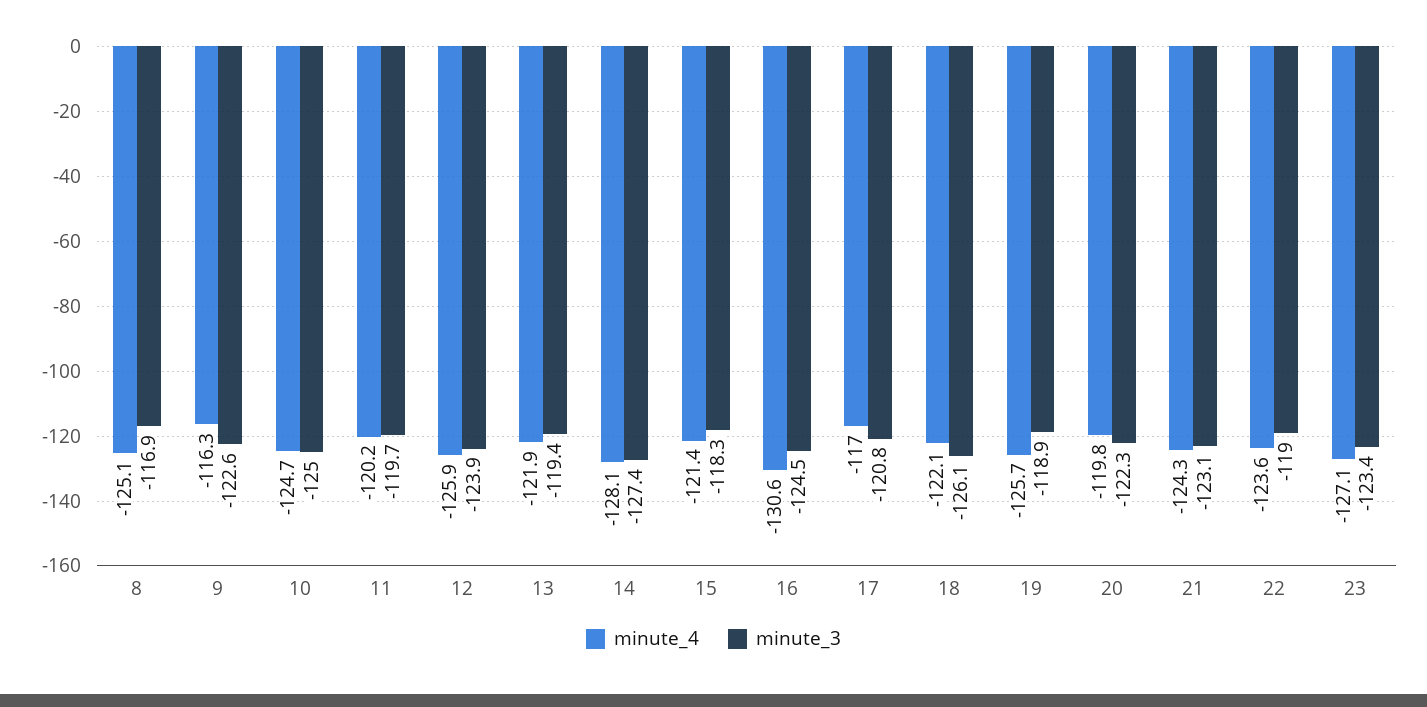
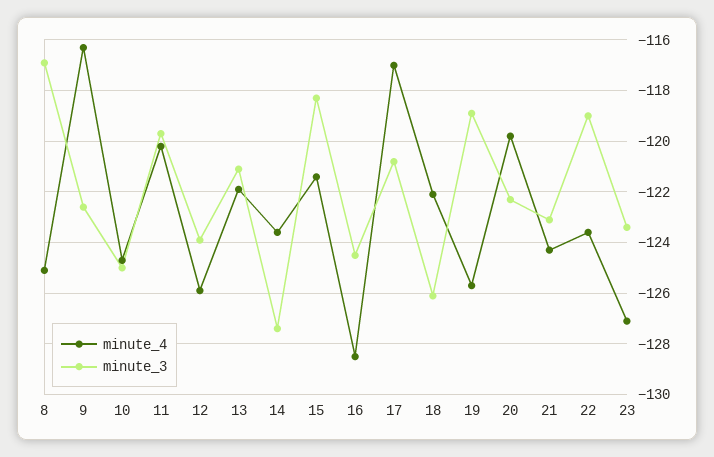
minute_3, 13: -119.4 -> -121
minute_4, 14: -128.1 -> -123.5
minute_4, 16: -130.6 -> -128.5

